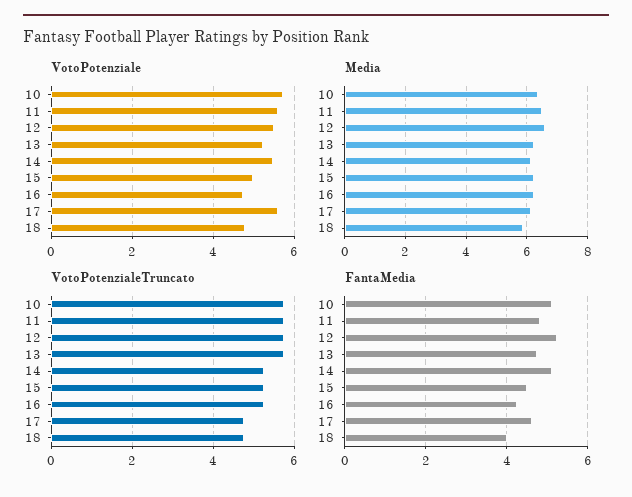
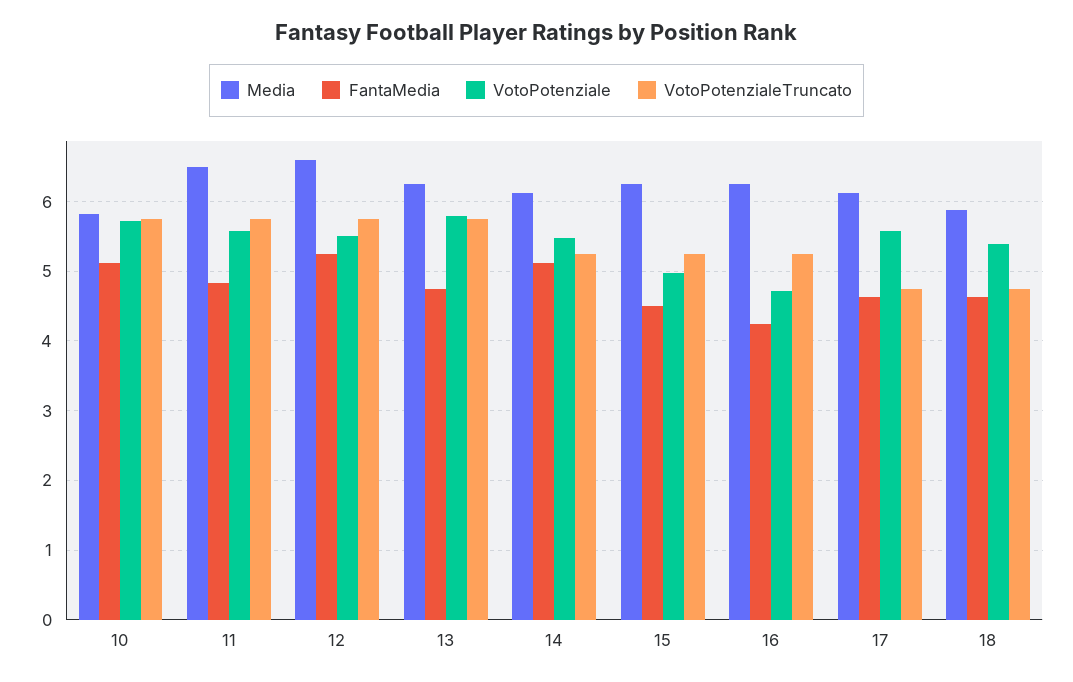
VotoPotenziale, 13: 5.2 -> 5.8
VotoPotenziale, 18: 4.8 -> 5.4
Media, 10: 6.4 -> 5.8
FantaMedia, 18: 4 -> 4.6

